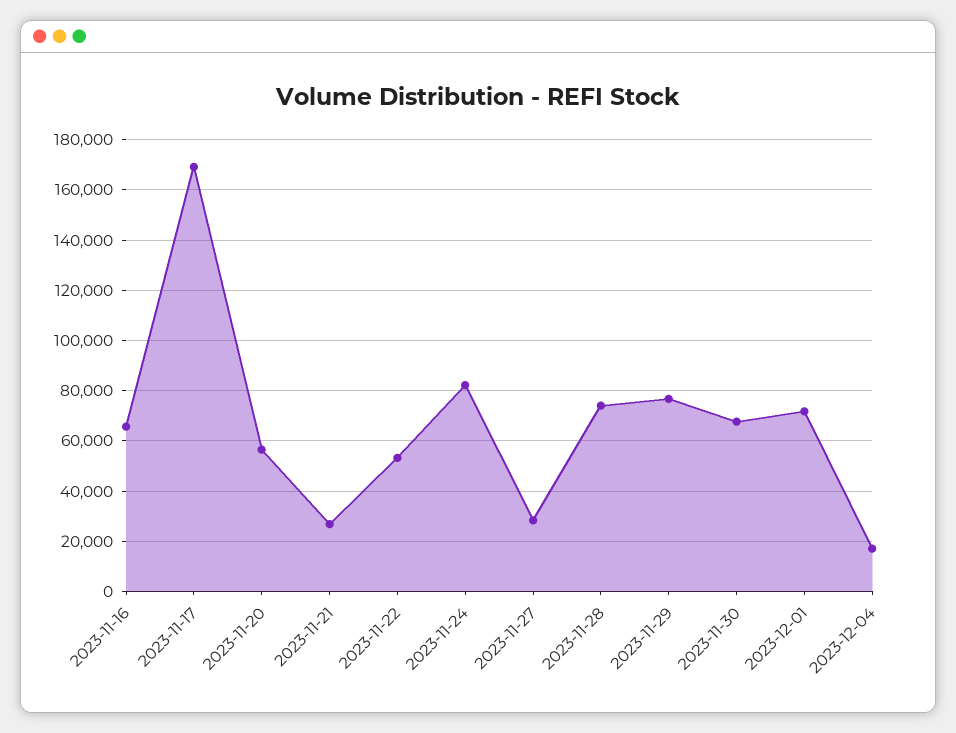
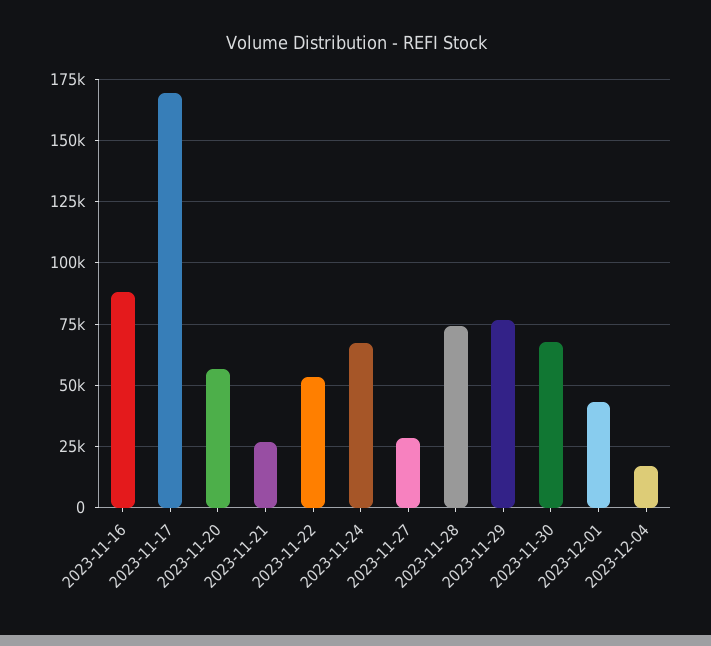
2023-11-16: 65000 -> 87500
2023-11-24: 82500 -> 67500
2023-12-01: 72500 -> 42500

